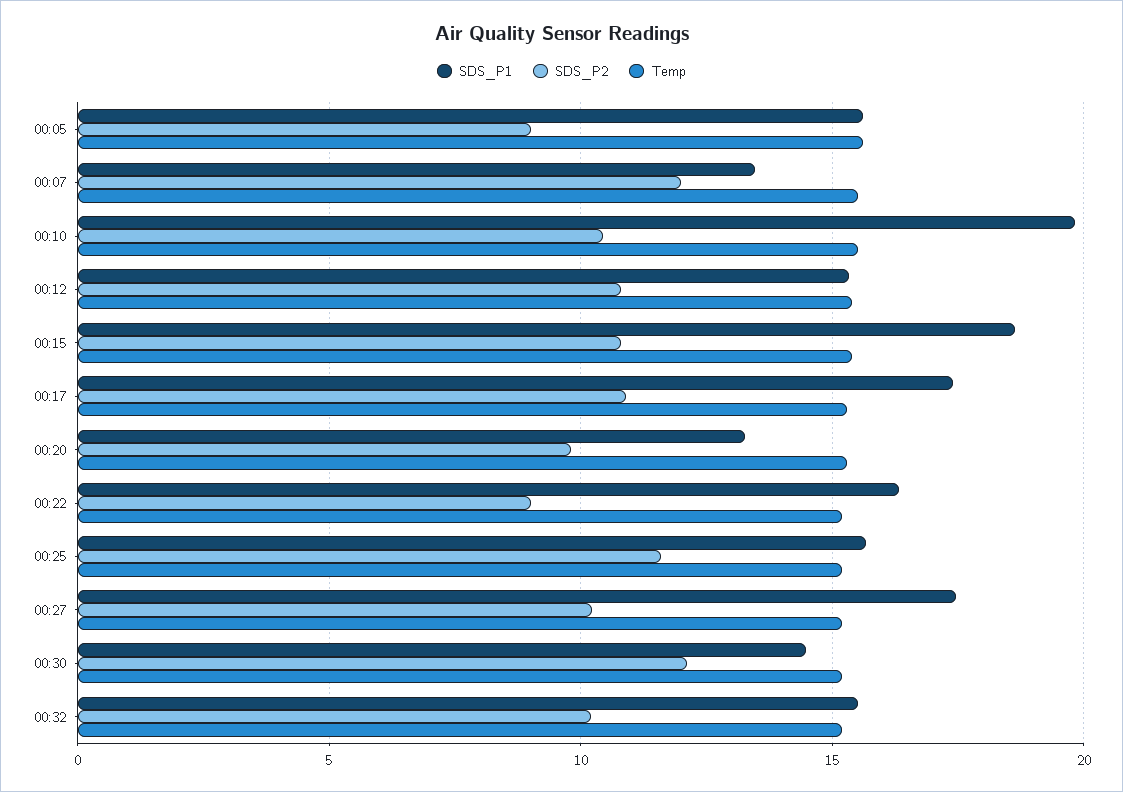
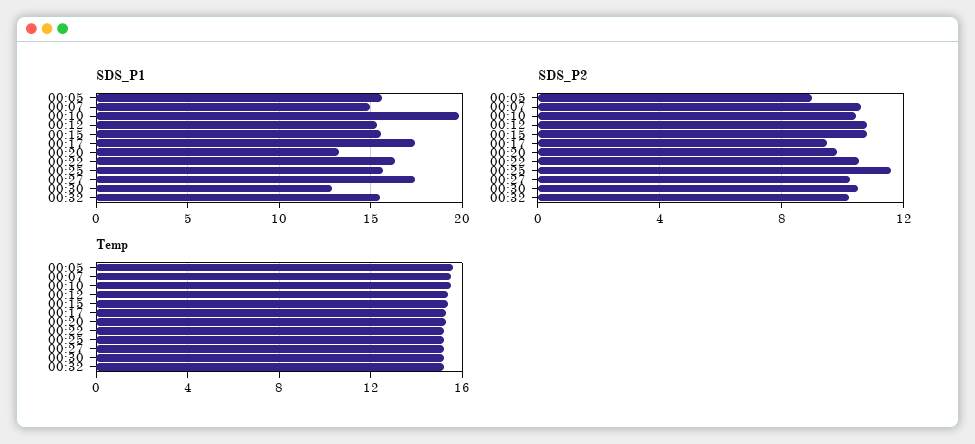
SDS_P1, 00:07: 13.5 -> 15
SDS_P2, 00:07: 12 -> 10.5
SDS_P1, 00:15: 18.5 -> 15.5
SDS_P2, 00:17: 11 -> 9.5
SDS_P2, 00:22: 9 -> 10.5
SDS_P1, 00:30: 14.5 -> 13
SDS_P2, 00:30: 12 -> 10.5

